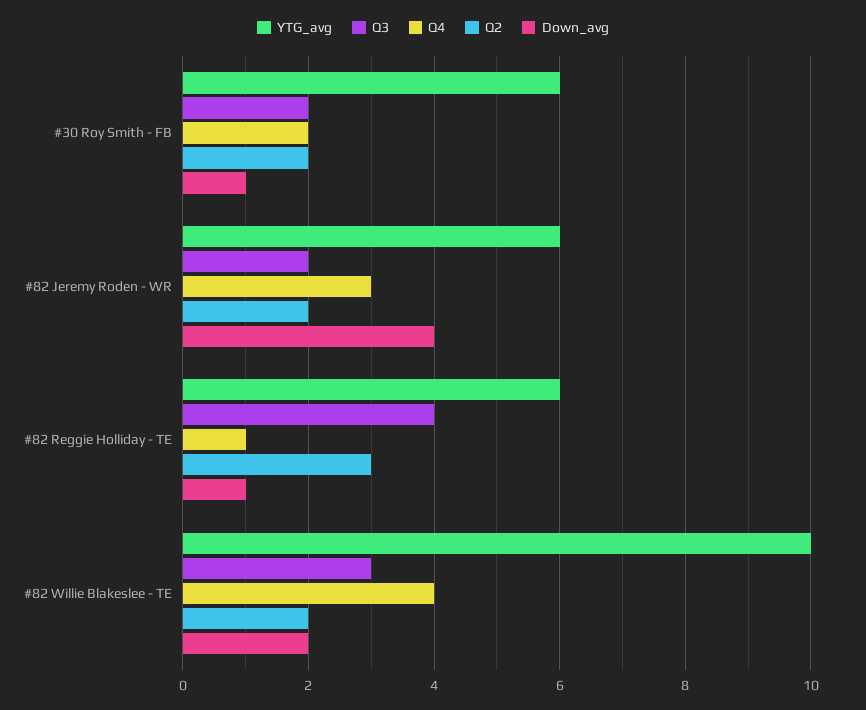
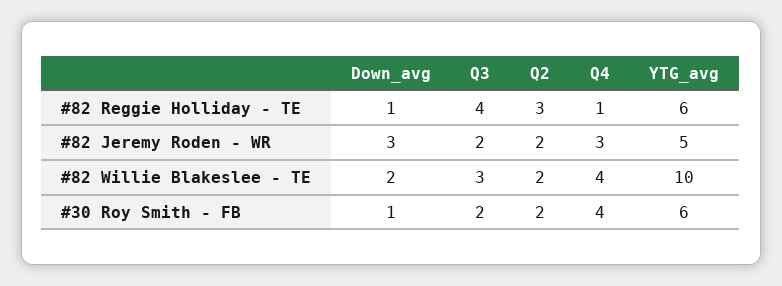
Q4, #30 Roy Smith - FB: 2 -> 4
YTG_avg, #82 Jeremy Roden - WR: 6 -> 5
Down_avg, #82 Jeremy Roden - WR: 4 -> 3

